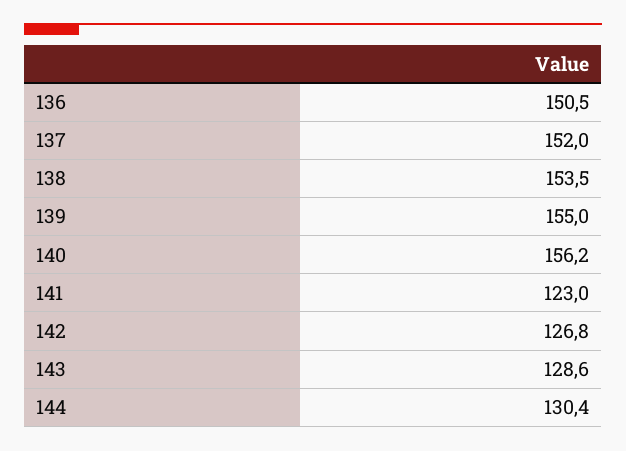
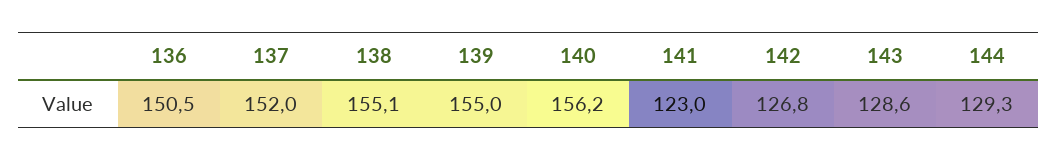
138: 153.5 -> 155.1
144: 130.4 -> 129.3

